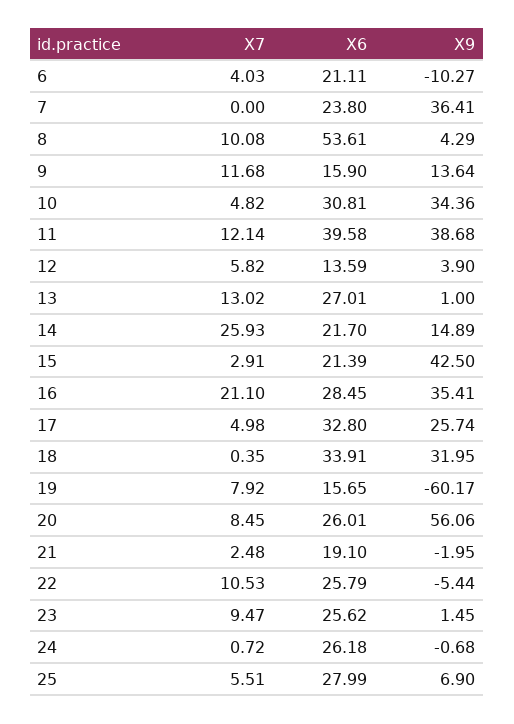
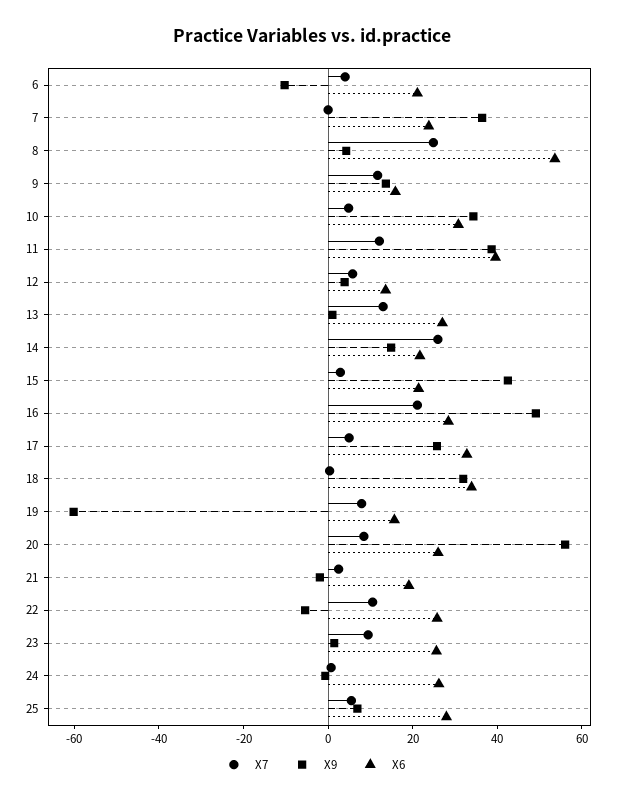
X7, 8: 10.08 -> 25
X9, 16: 35.41 -> 50

